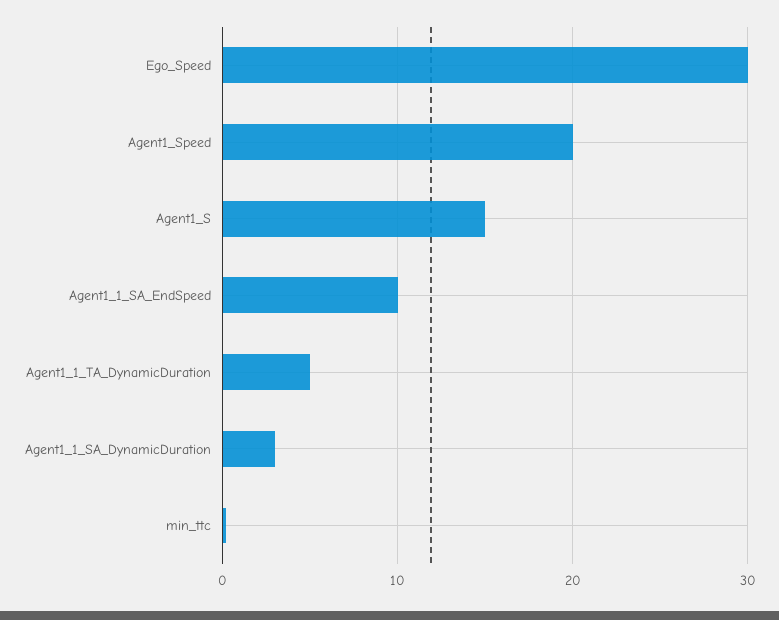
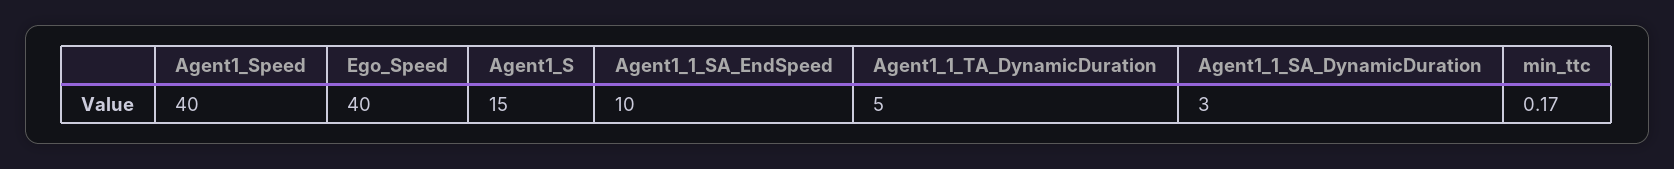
Ego_Speed: 30 -> 40
Agent1_Speed: 20 -> 40

